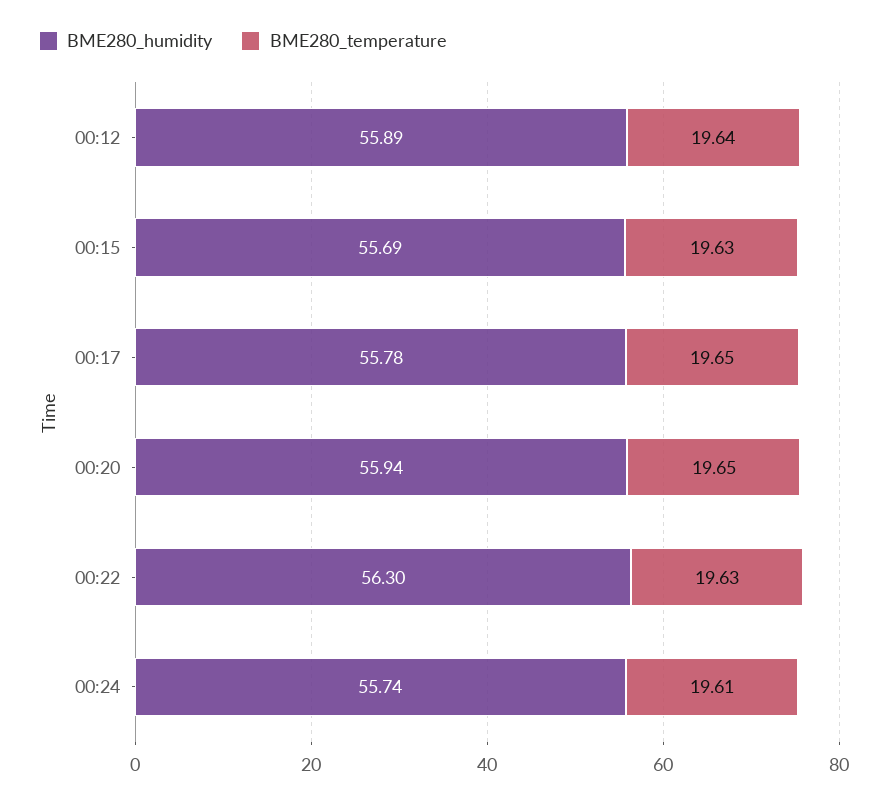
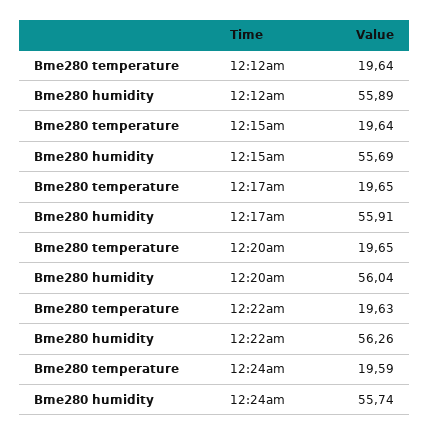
BME280_temperature, 00:15: 19.63 -> 19.64
BME280_humidity, 00:17: 55.78 -> 55.91
BME280_humidity, 00:20: 55.94 -> 56.04
BME280_humidity, 00:22: 56.3 -> 56.26
BME280_temperature, 00:24: 19.61 -> 19.59

